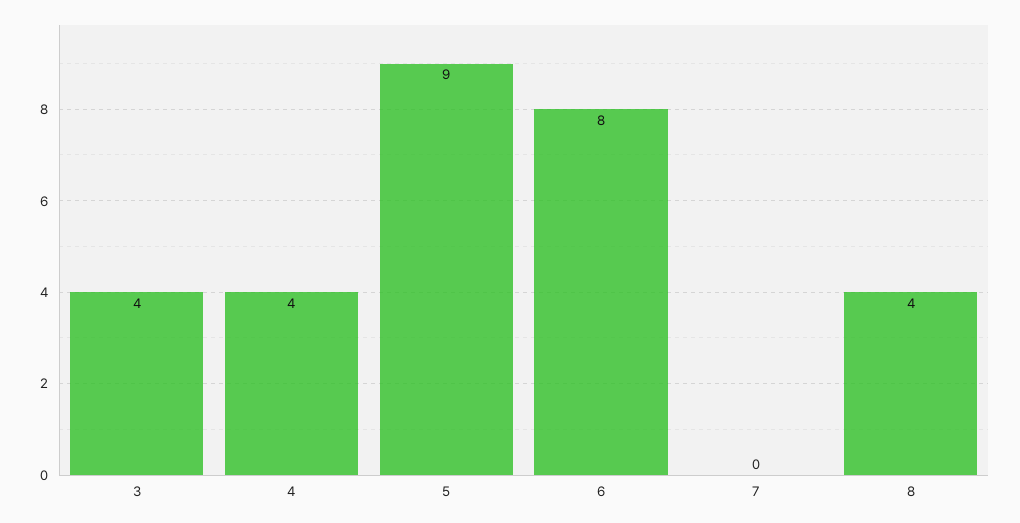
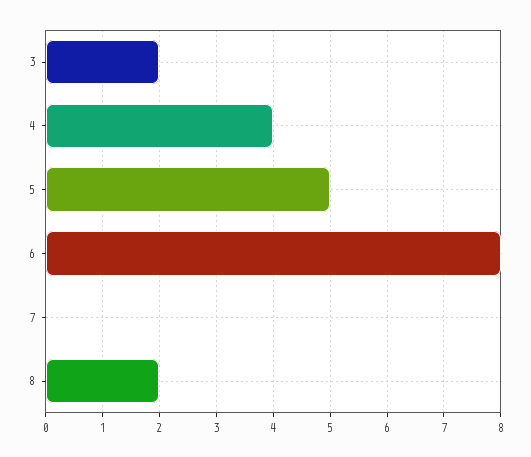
3: 4 -> 2
5: 9 -> 5
8: 4 -> 2

